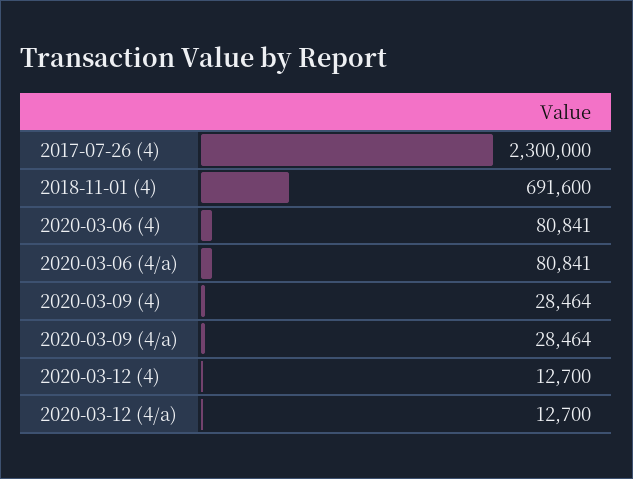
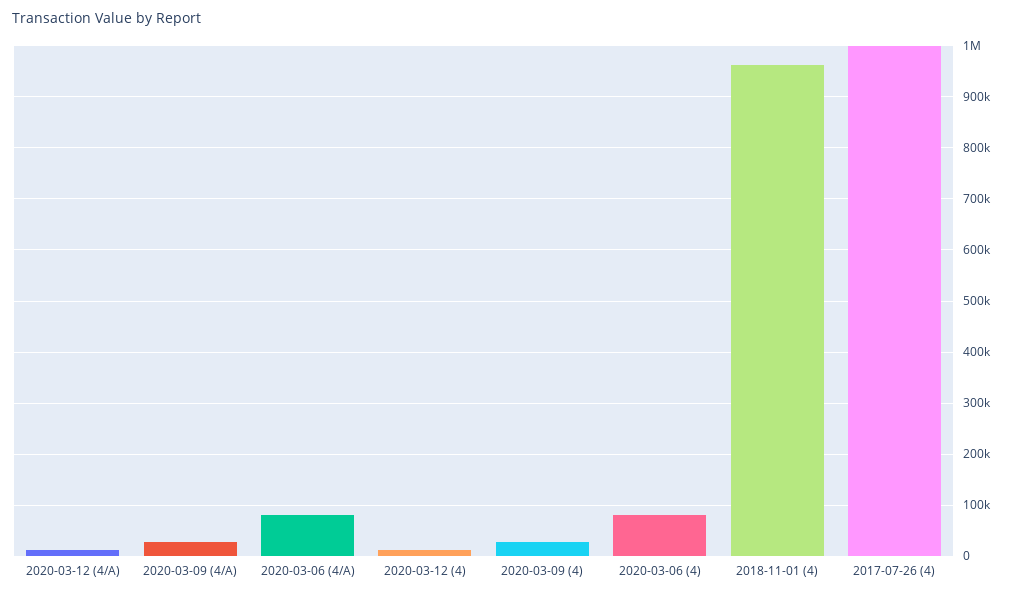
2017-07-26 (4): 2300000 -> 1000000
2018-11-01 (4): 691600 -> 960000

